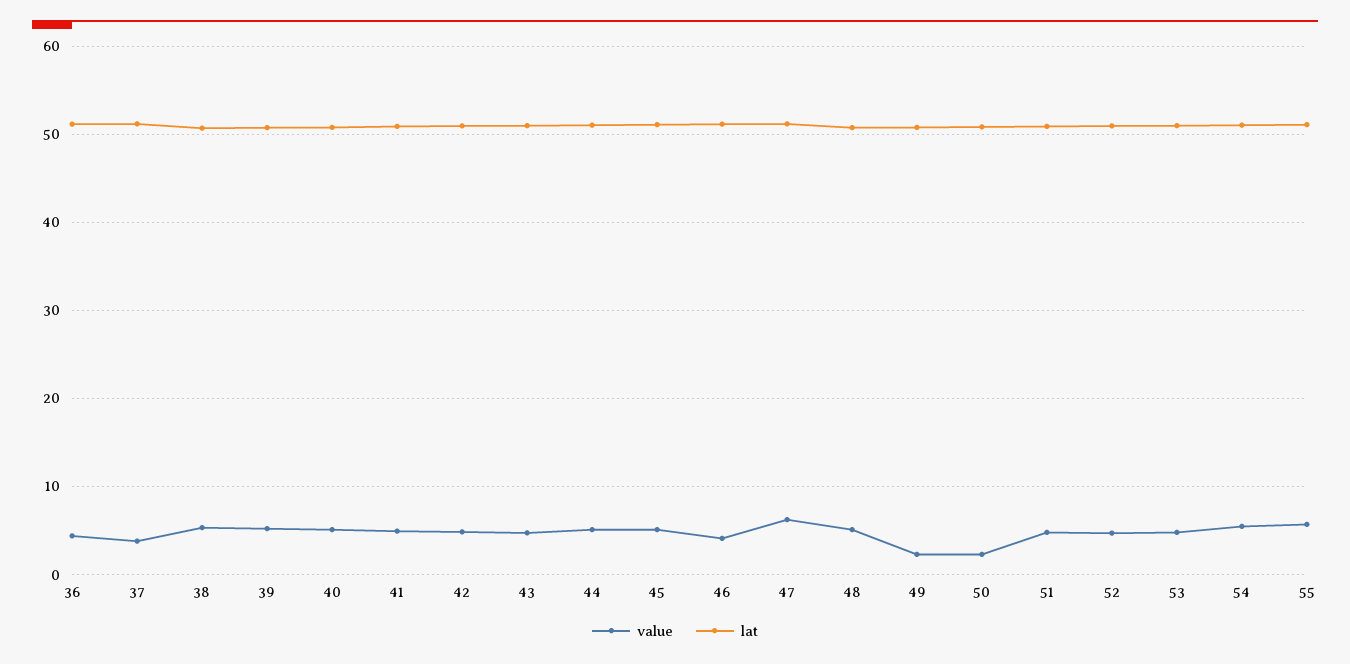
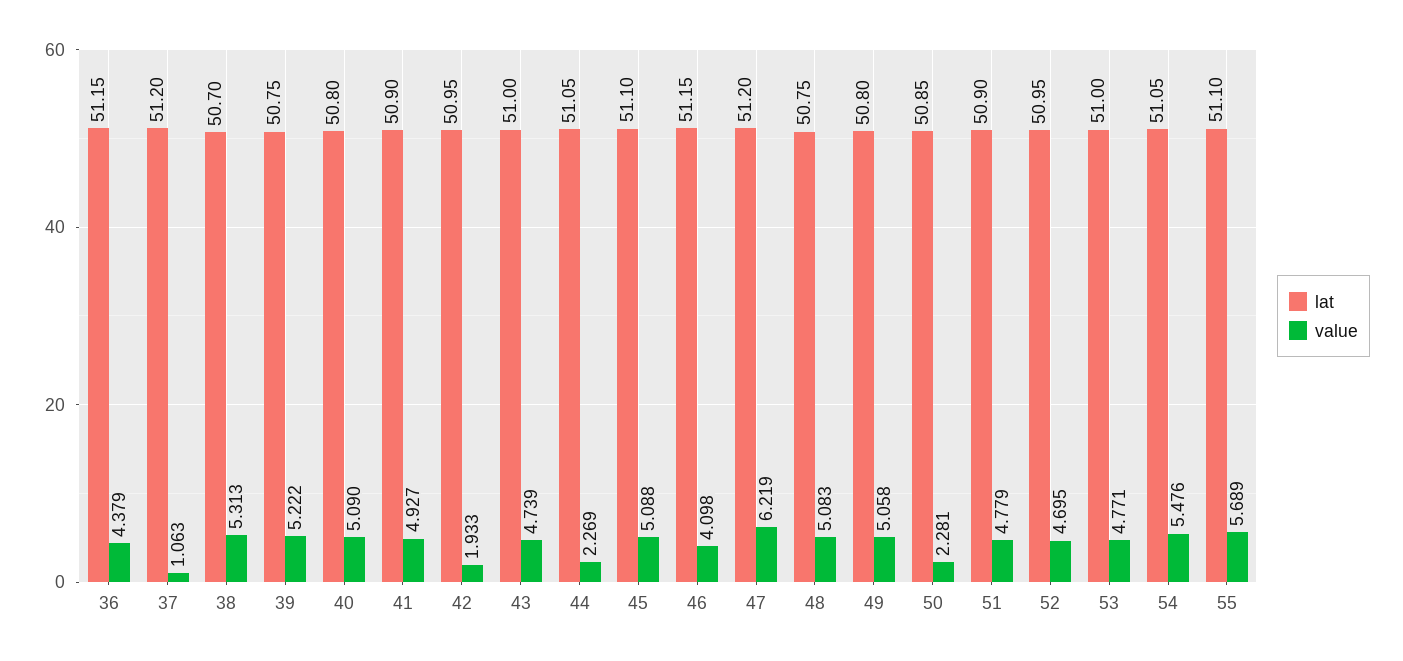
value, 37: 4 -> 1.063
value, 42: 5 -> 1.933
value, 44: 5 -> 2.269
value, 49: 2 -> 5.058

